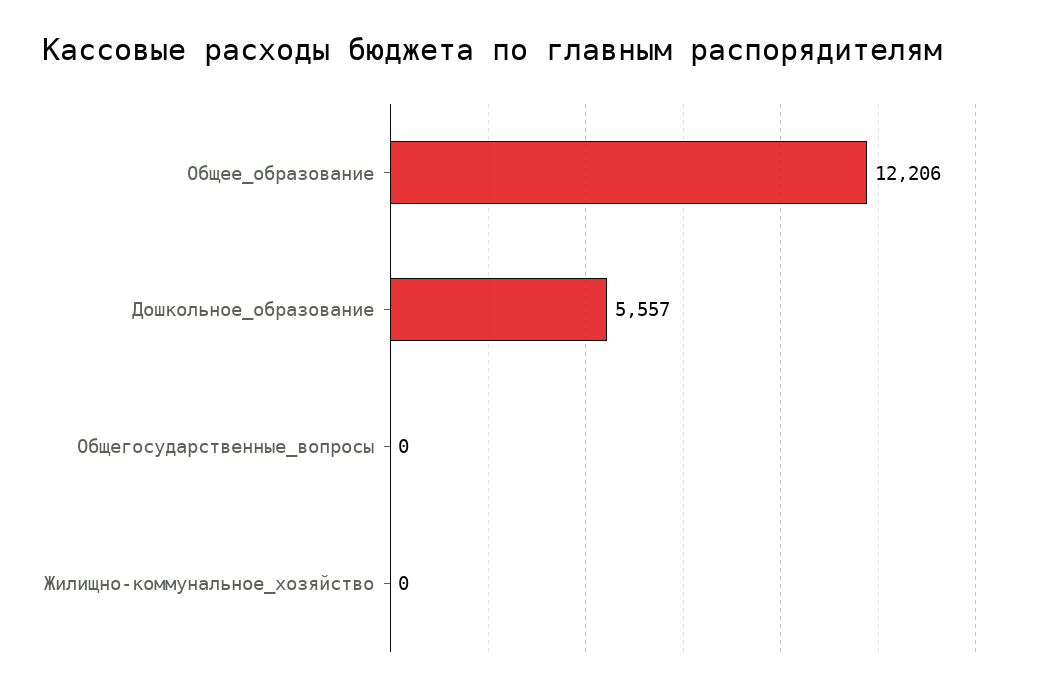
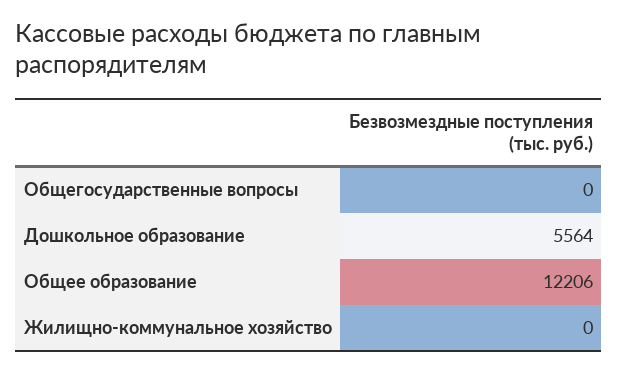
Дошкольное_образование: 5557 -> 5564

